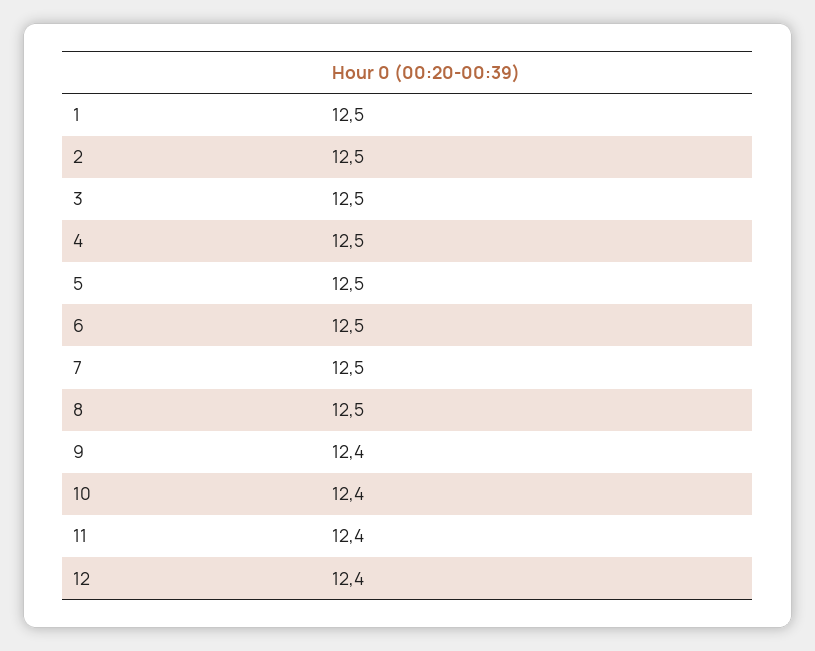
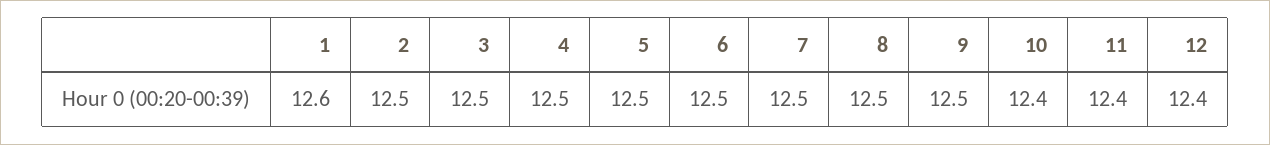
1: 12.5 -> 12.6
9: 12.4 -> 12.5

